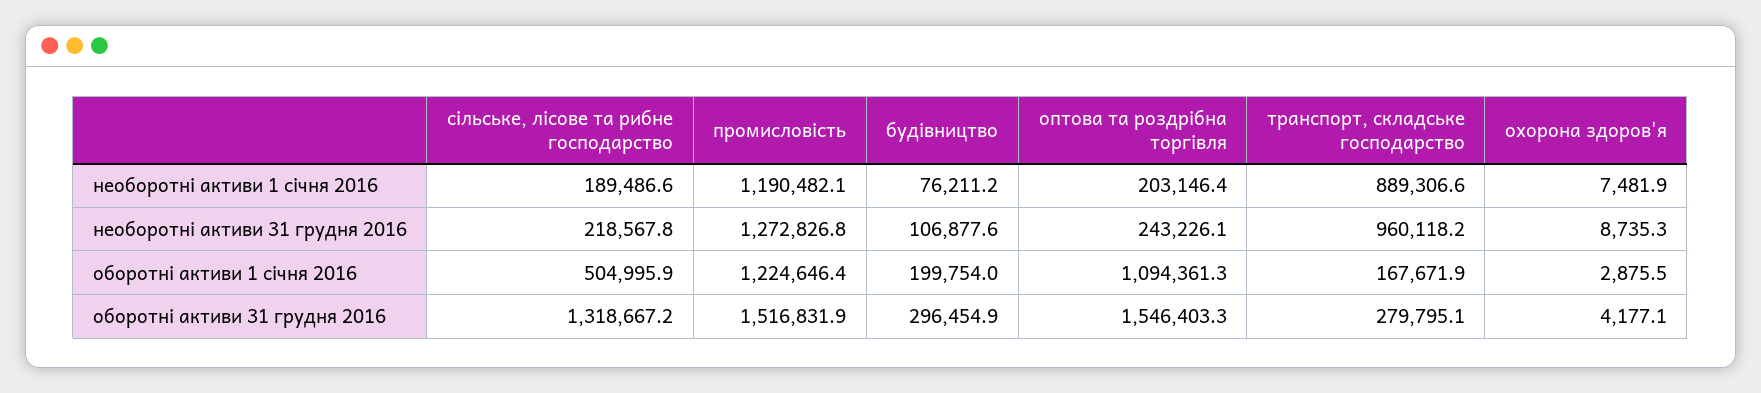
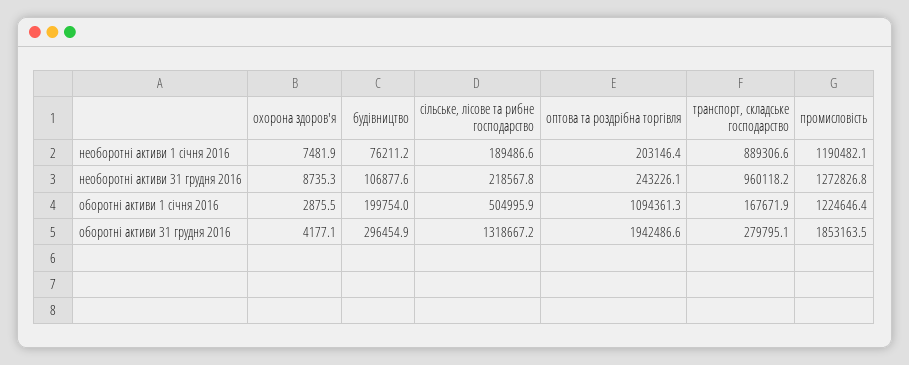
промисловість, оборотні активи 31 грудня 2016: 1516831.9 -> 1853163.5
оптова та роздрібна торгівля, оборотні активи 31 грудня 2016: 1546403.3 -> 1942486.6

